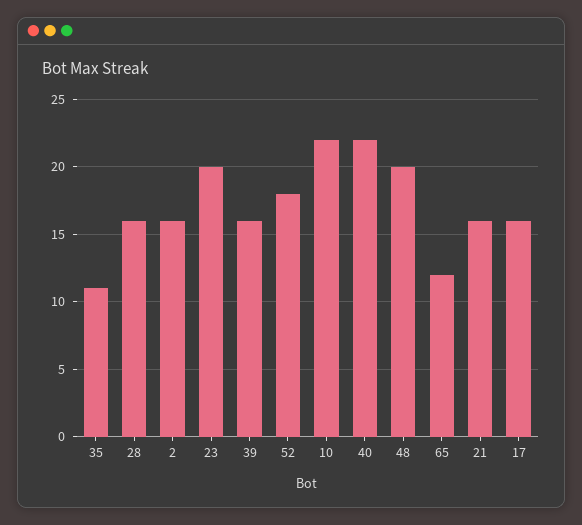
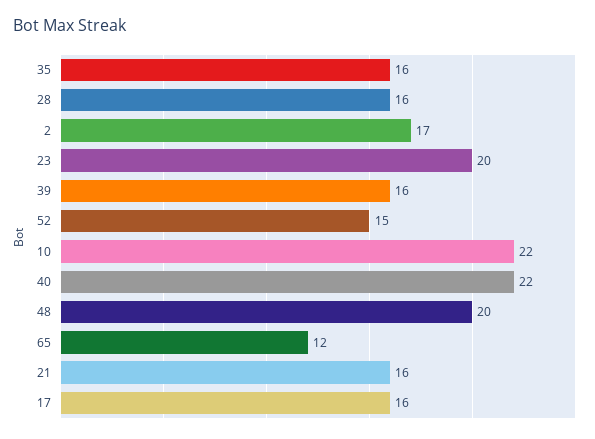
35: 11 -> 16
2: 16 -> 17
52: 18 -> 15

